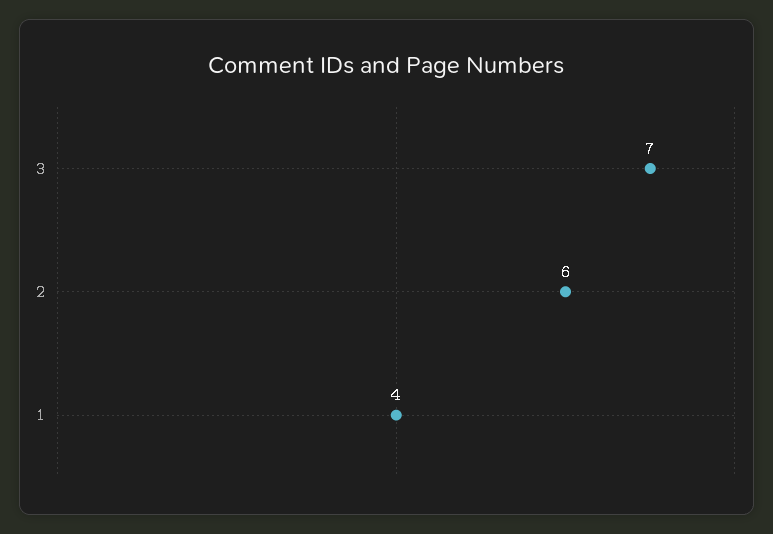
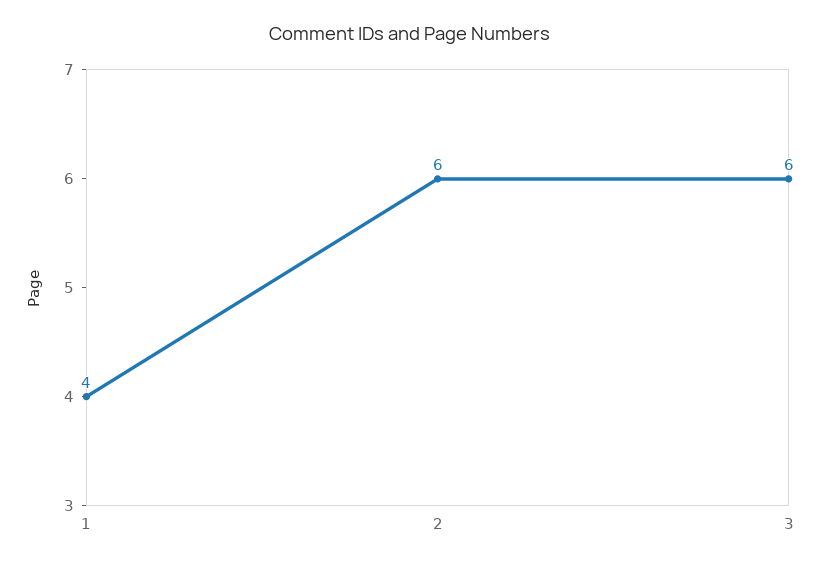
3: 7 -> 6

